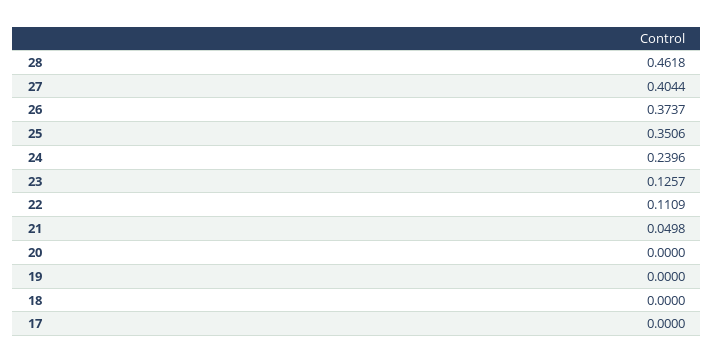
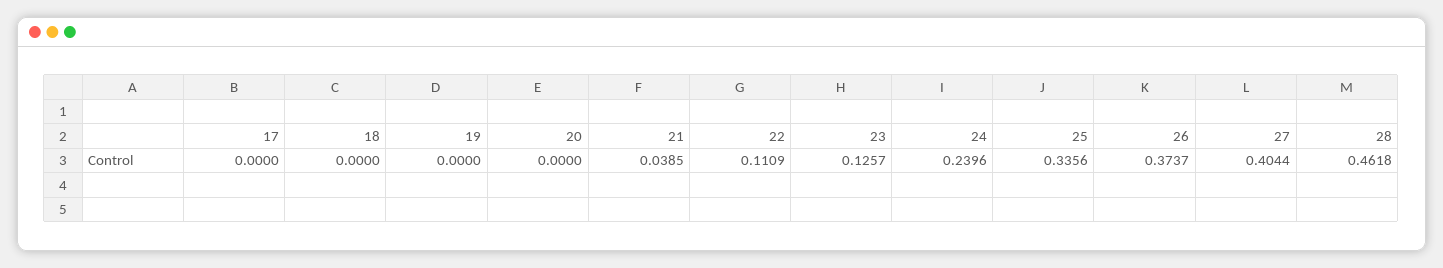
25: 0.3506 -> 0.3356
21: 0.0498 -> 0.0385

